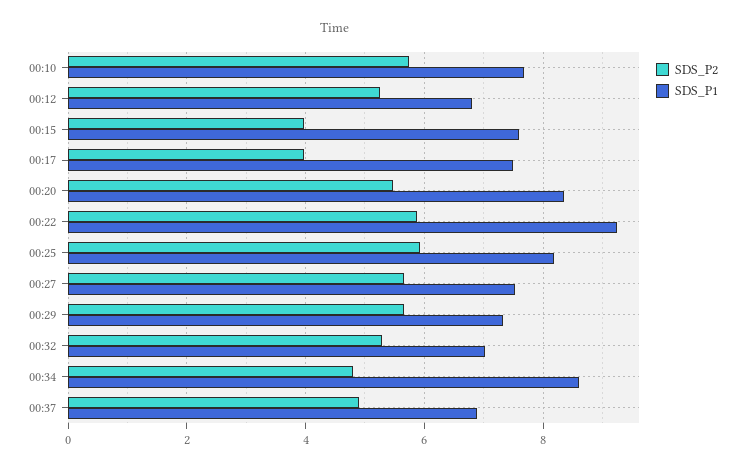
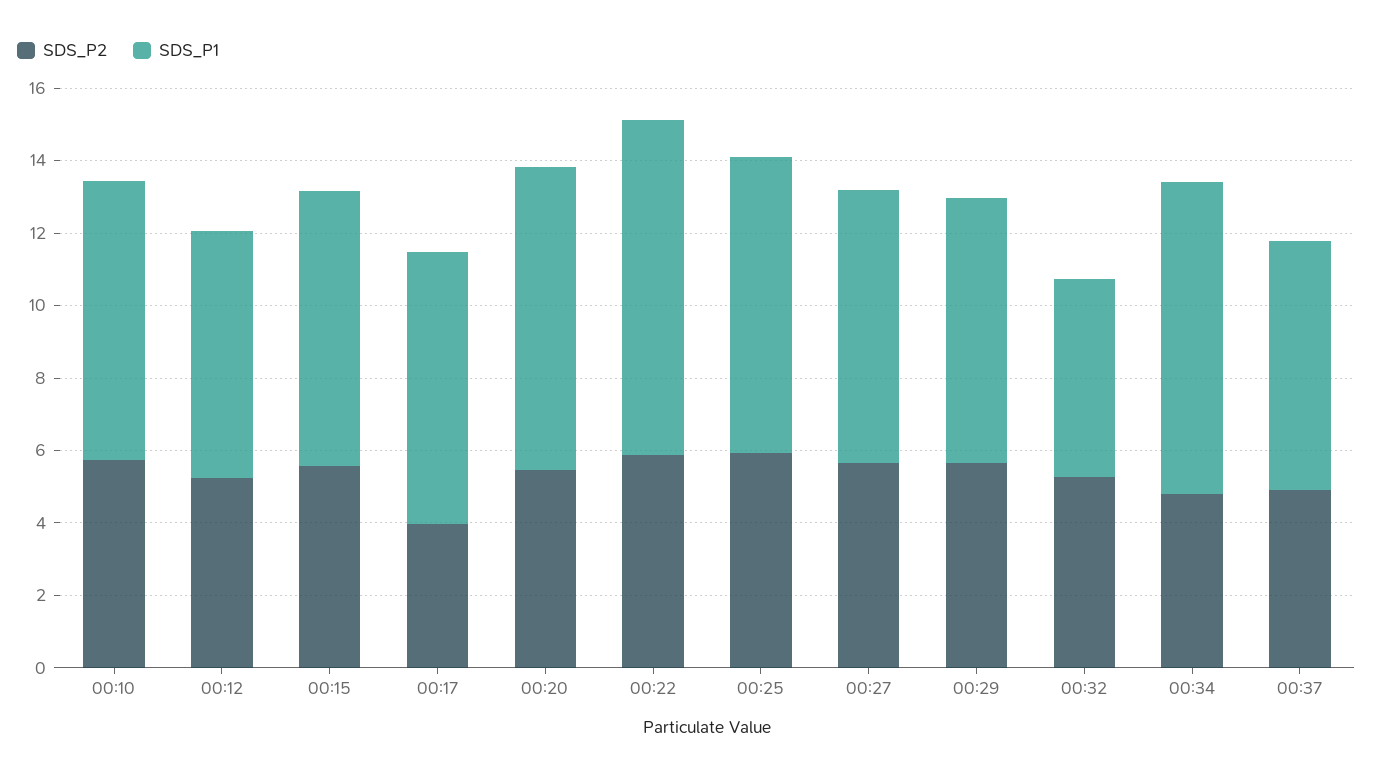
SDS_P2, 00:15: 4 -> 5.5
SDS_P1, 00:32: 7 -> 5.5

